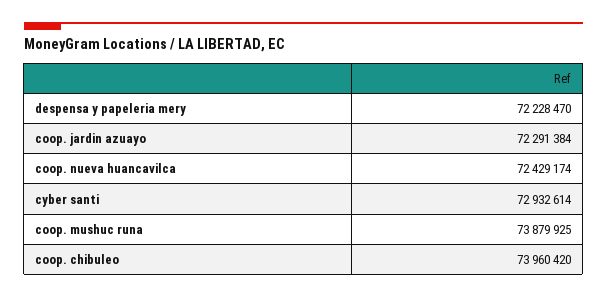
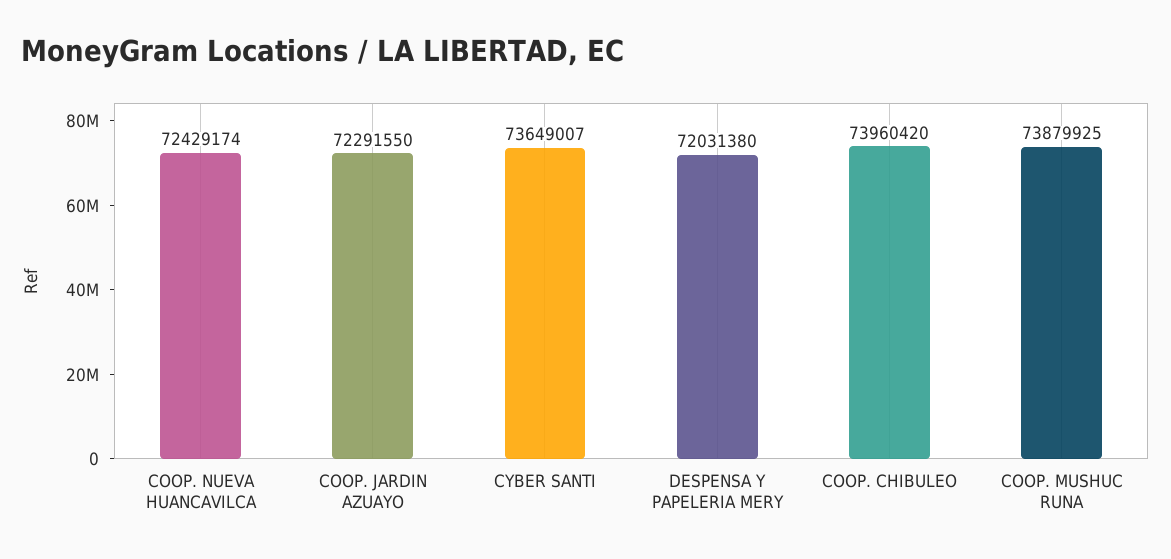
despensa y papeleria mery: 72228470 -> 72031380
coop. jardin azuayo: 72291384 -> 72291550
cyber santi: 72932614 -> 73649007

